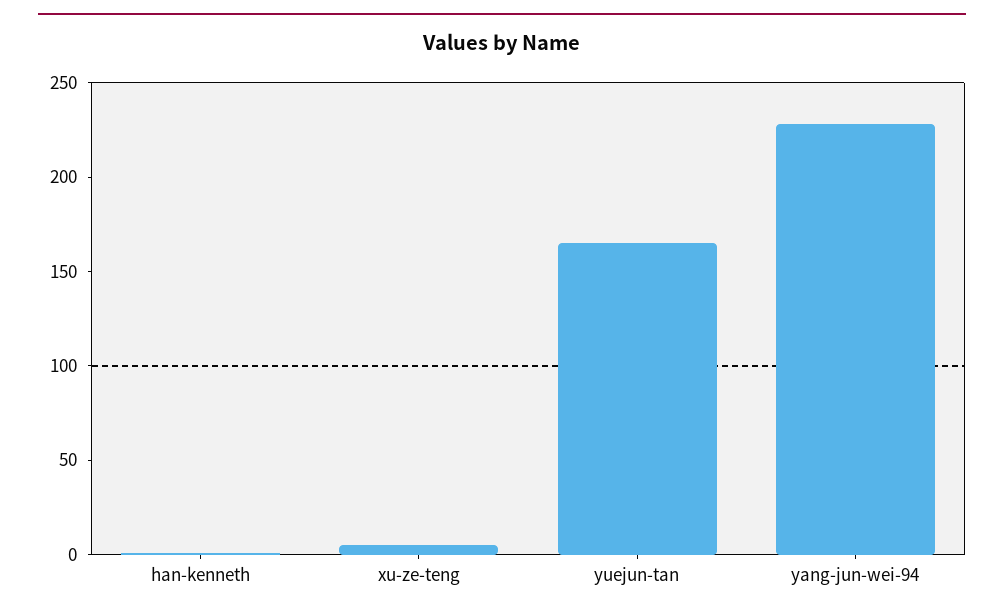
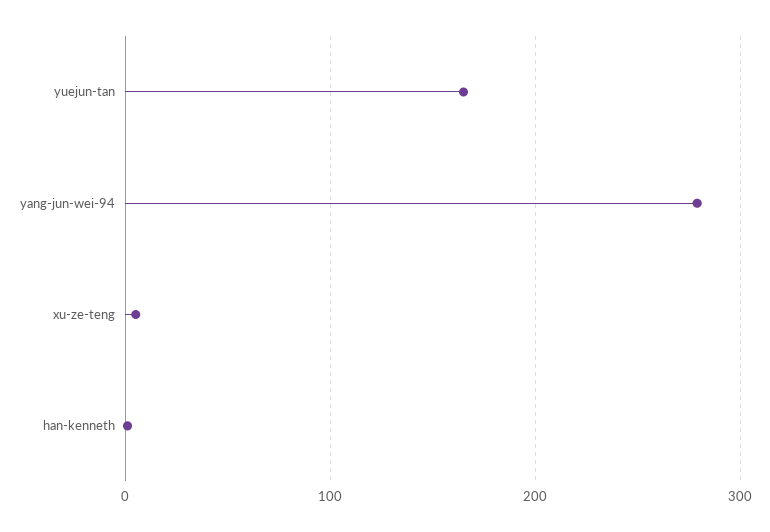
yang-jun-wei-94: 230 -> 280

